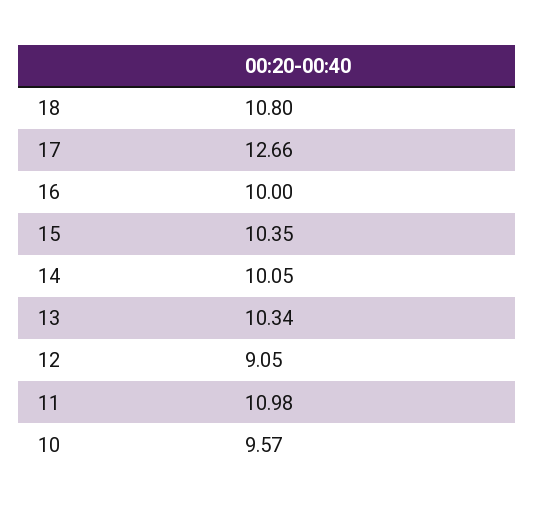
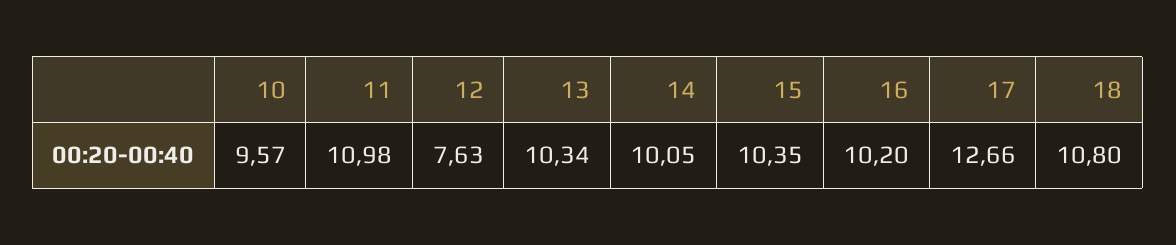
16: 10 -> 10.2
12: 9.05 -> 7.63

